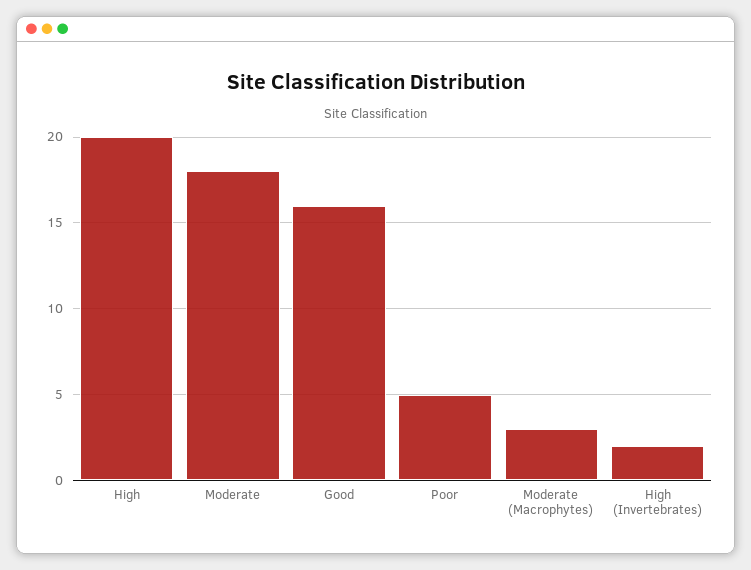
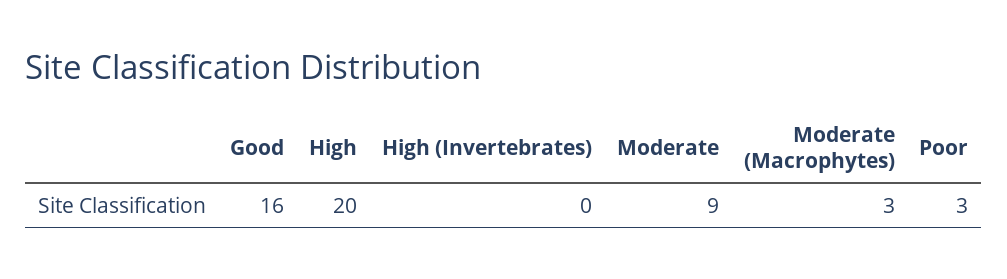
Moderate: 18 -> 9
Poor: 5 -> 3
High (Invertebrates): 2 -> 0

